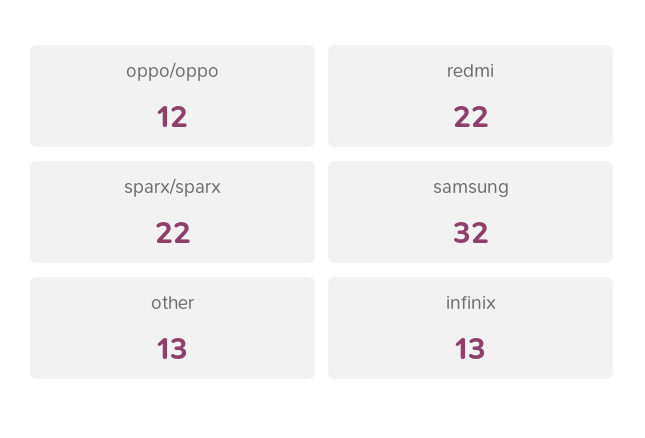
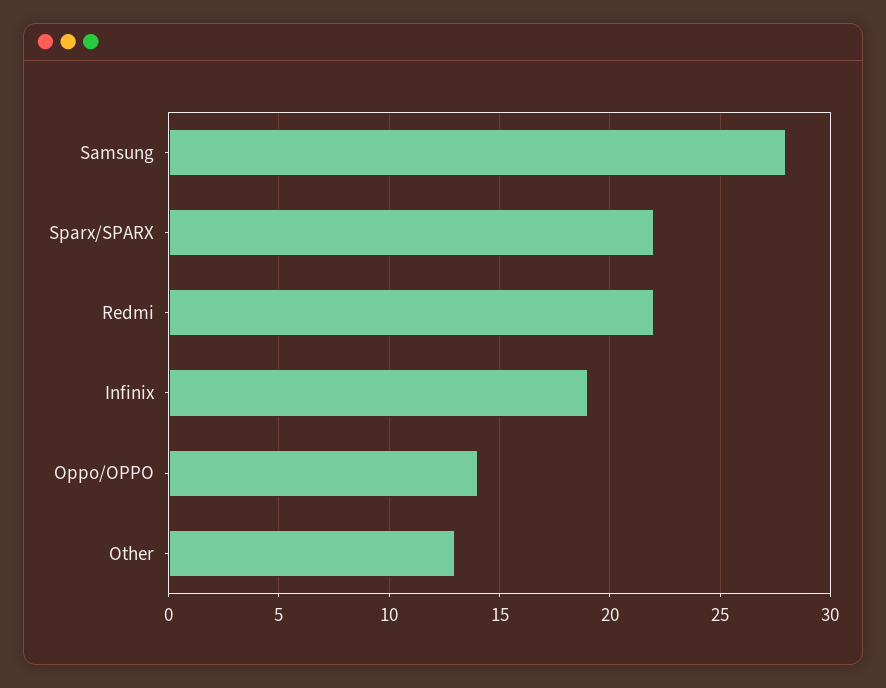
oppo/oppo: 12 -> 14
samsung: 32 -> 28
infinix: 13 -> 19

